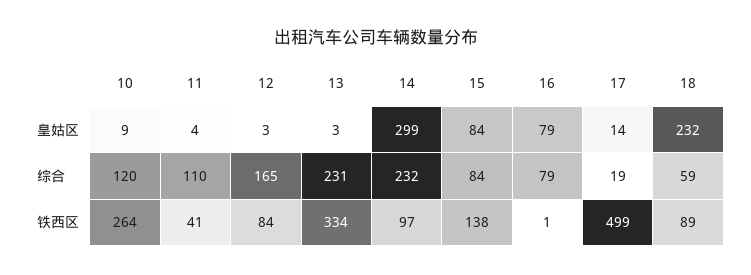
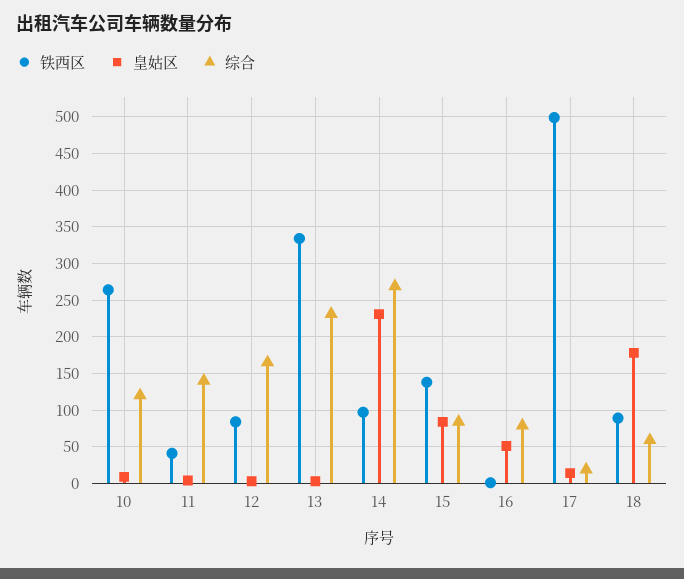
皇姑区, 14: 299 -> 230
皇姑区, 16: 79 -> 50
皇姑区, 18: 232 -> 180
综合, 11: 110 -> 140
综合, 14: 232 -> 270

